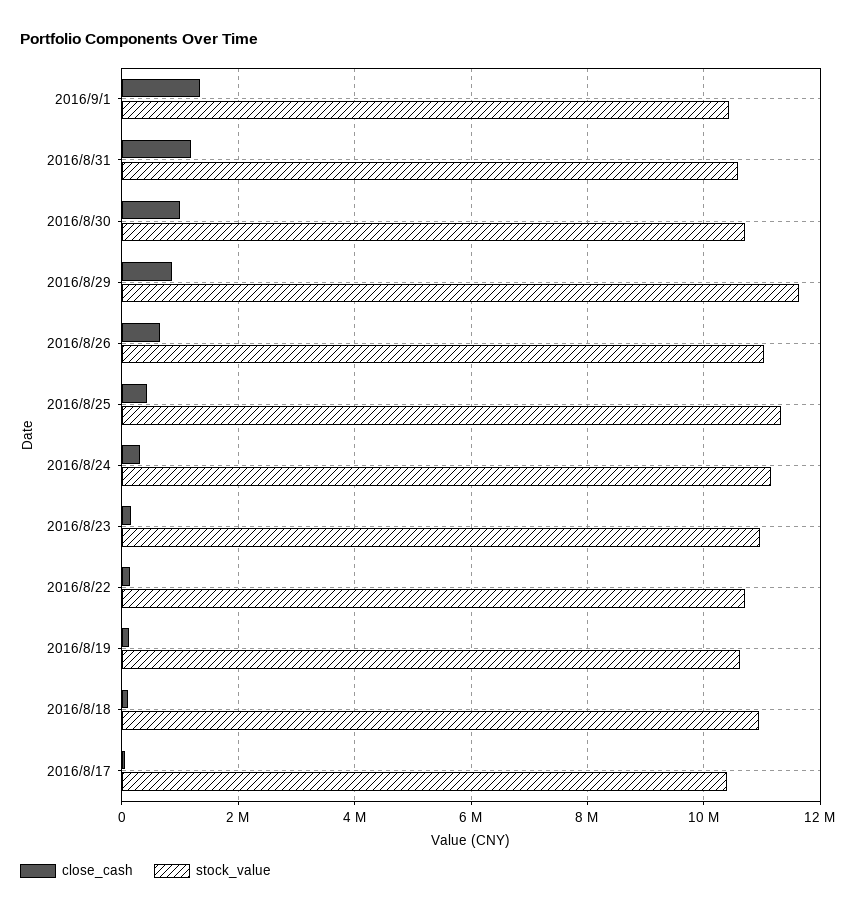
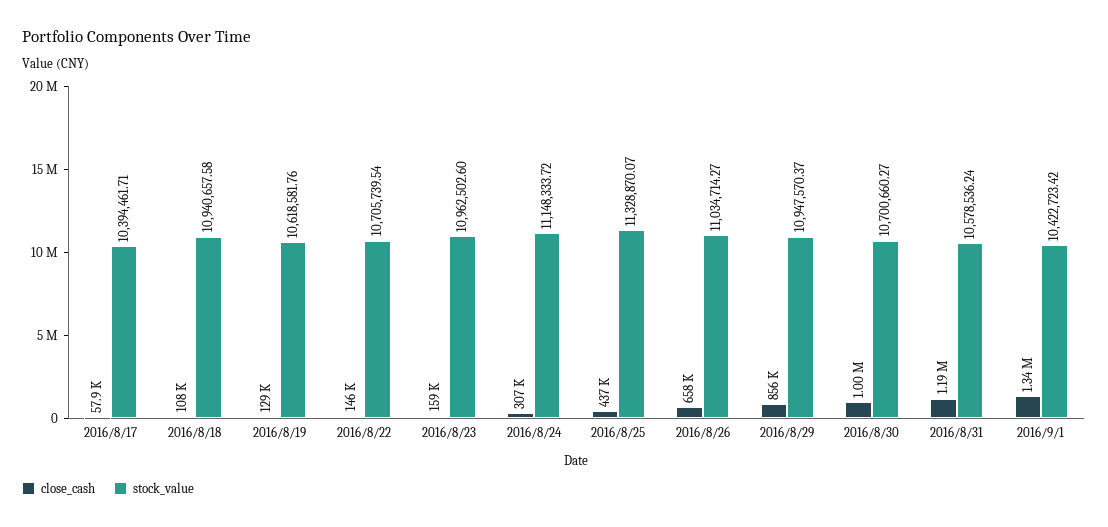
stock_value, 2016/8/29: 11600000 -> 10947570.37

